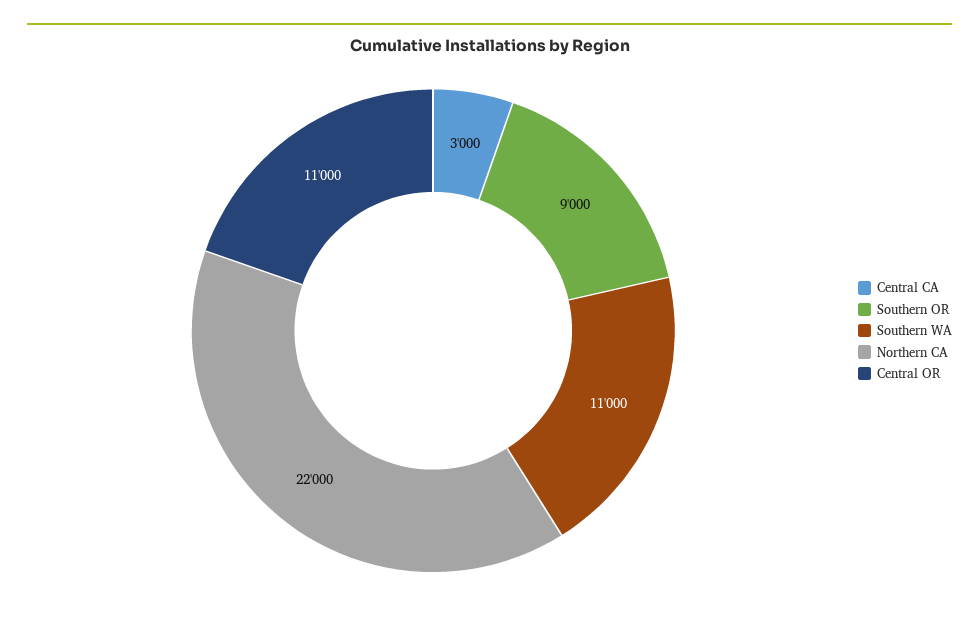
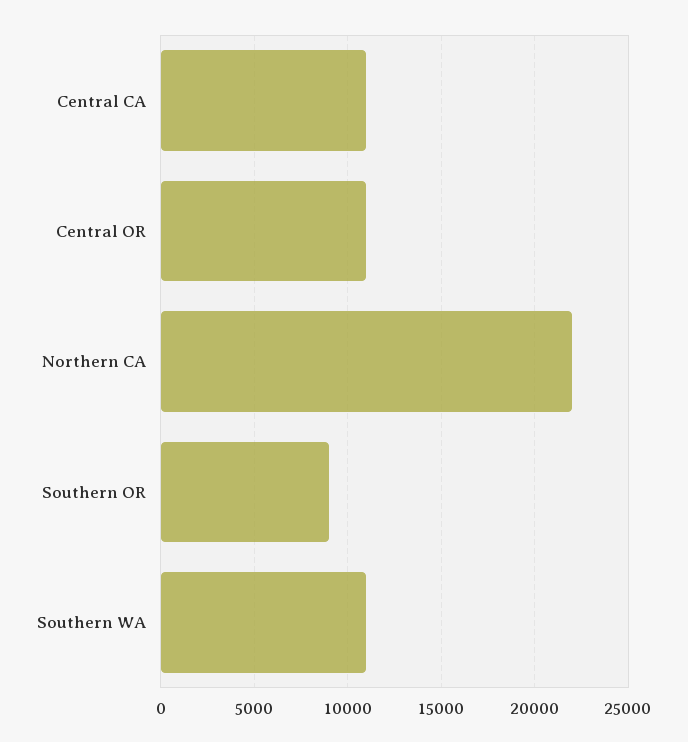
Central CA: 3000 -> 11000

